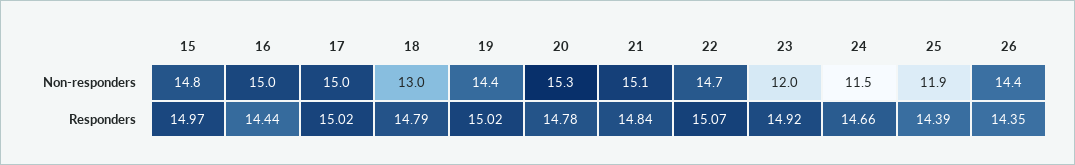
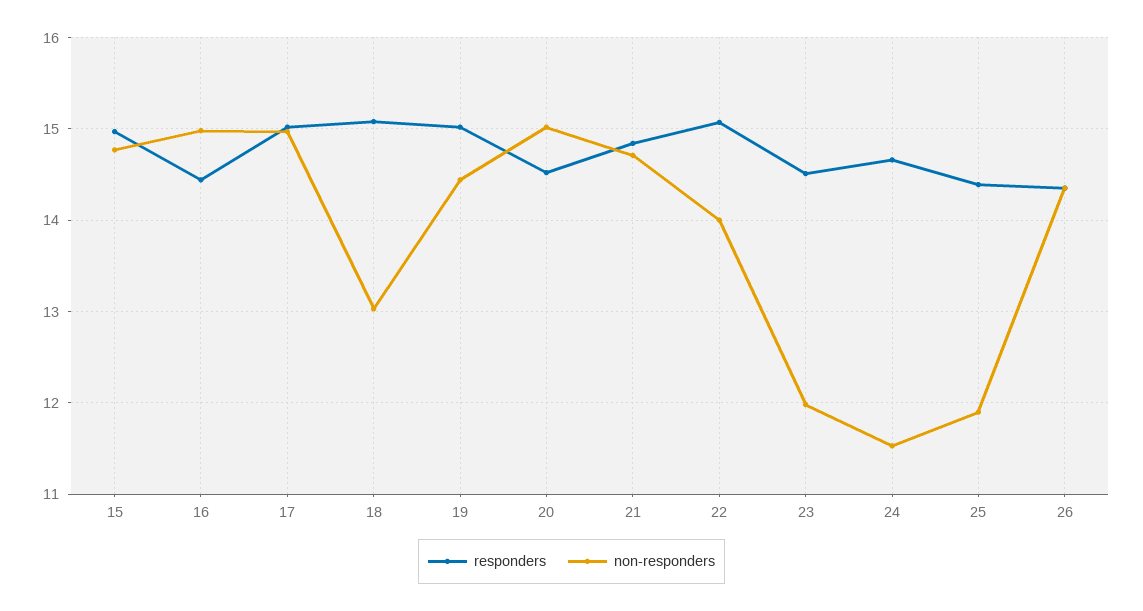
Non-responders, 20: 15.3 -> 15
Non-responders, 21: 15.1 -> 14.7
Non-responders, 22: 14.7 -> 14
Responders, 18: 14.79 -> 15.1
Responders, 20: 14.78 -> 14.5
Responders, 23: 14.92 -> 14.5

